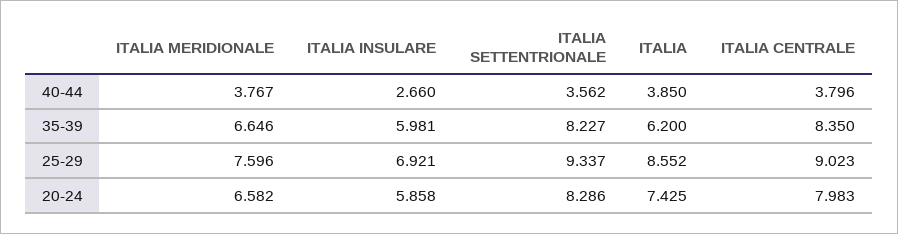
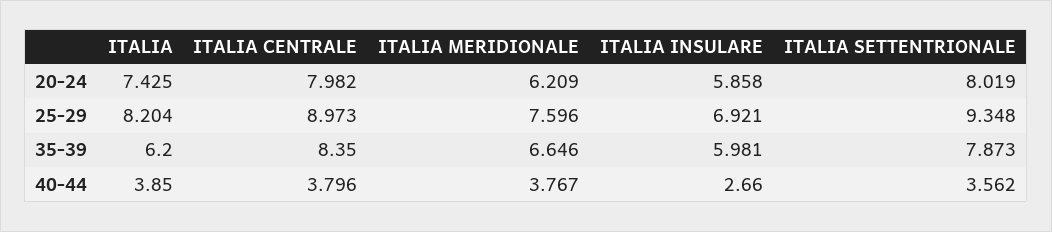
ITALIA SETTENTRIONALE, 35-39: 8.227 -> 7.873
ITALIA SETTENTRIONALE, 25-29: 9.337 -> 9.348
ITALIA, 25-29: 8.552 -> 8.204
ITALIA CENTRALE, 25-29: 9.023 -> 8.973
ITALIA MERIDIONALE, 20-24: 6.582 -> 6.209
ITALIA SETTENTRIONALE, 20-24: 8.286 -> 8.019
ITALIA CENTRALE, 20-24: 7.983 -> 7.982

